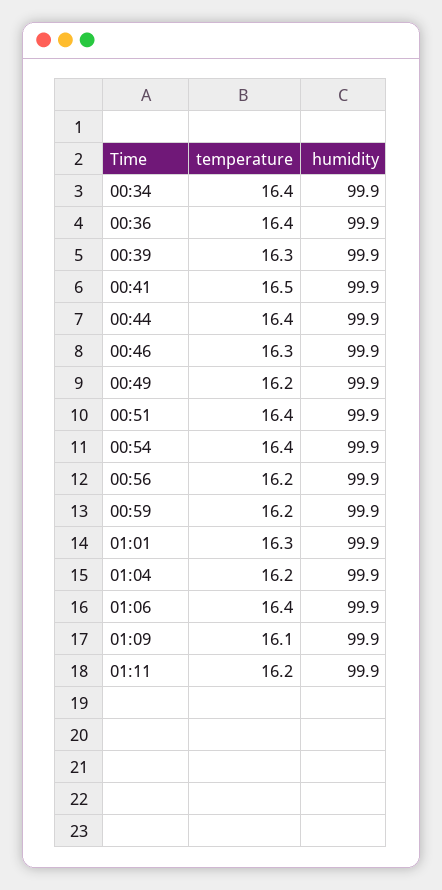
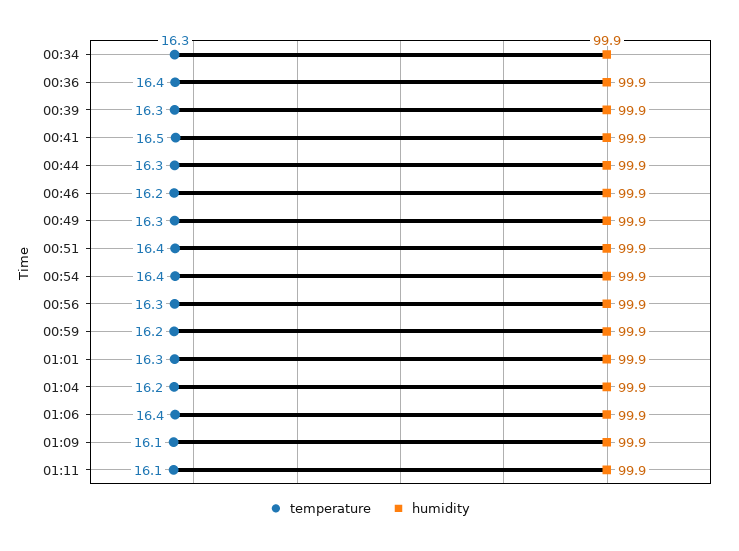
temperature, 00:34: 16.4 -> 16.3
temperature, 00:44: 16.4 -> 16.3
temperature, 00:46: 16.3 -> 16.2
temperature, 00:49: 16.2 -> 16.3
temperature, 00:56: 16.2 -> 16.3
temperature, 01:11: 16.2 -> 16.1

